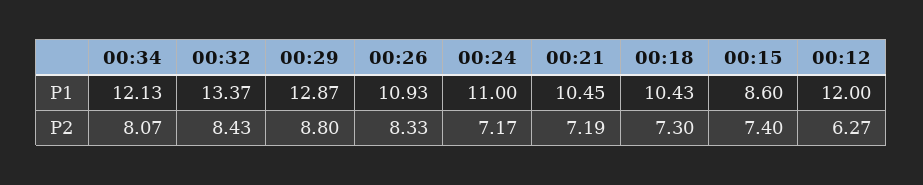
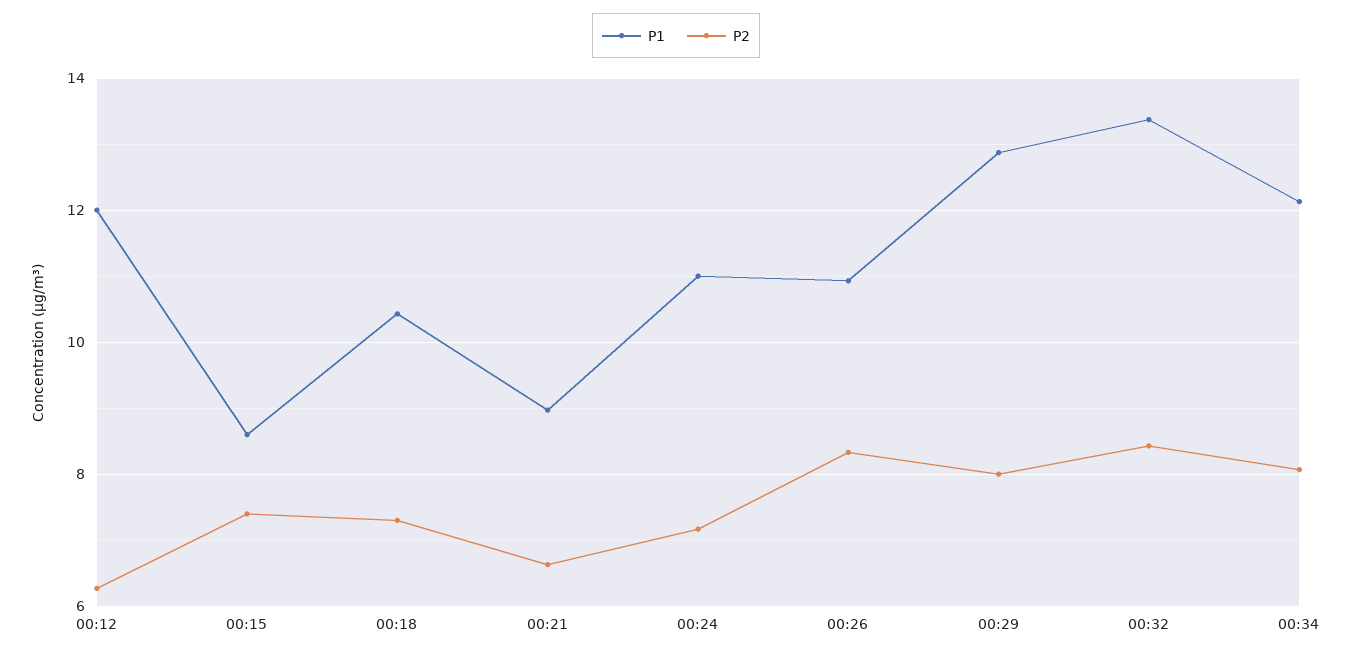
P1, 00:21: 10.45 -> 9
P2, 00:29: 8.8 -> 8
P2, 00:21: 7.19 -> 6.6

